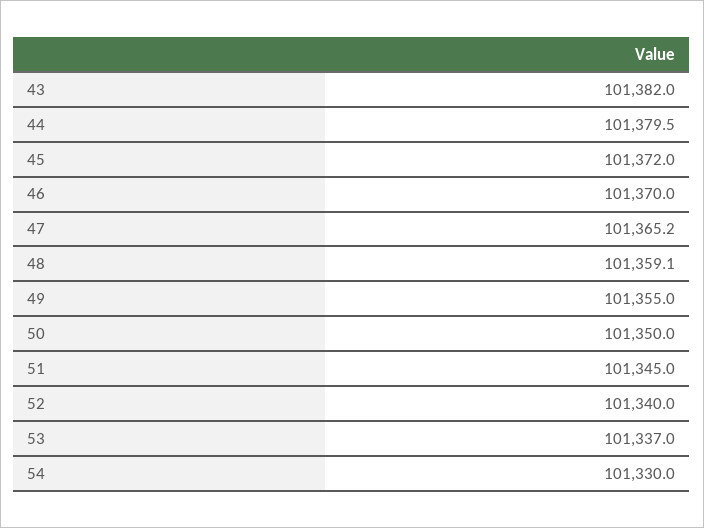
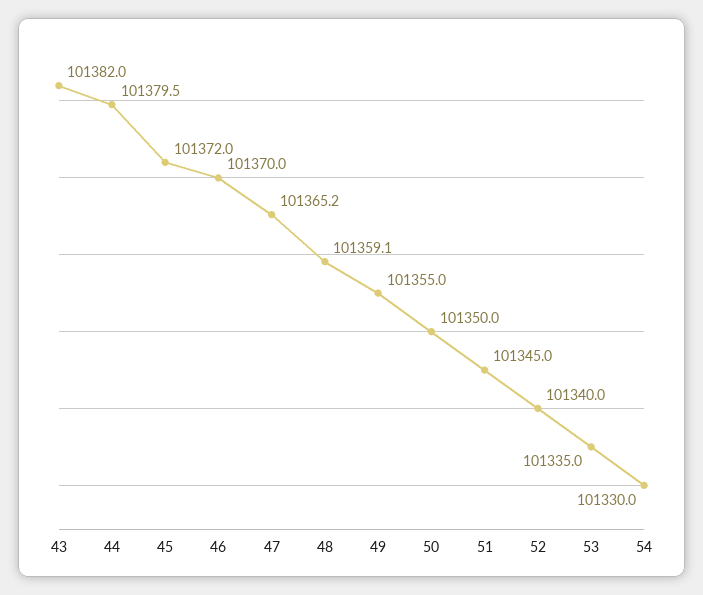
53: 101337 -> 101335

